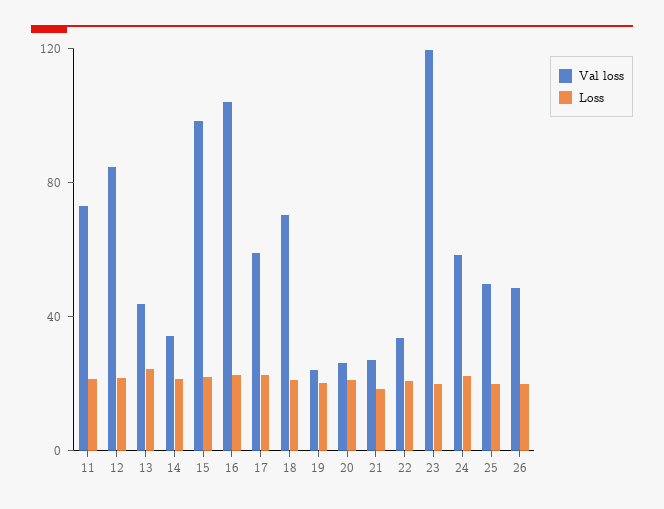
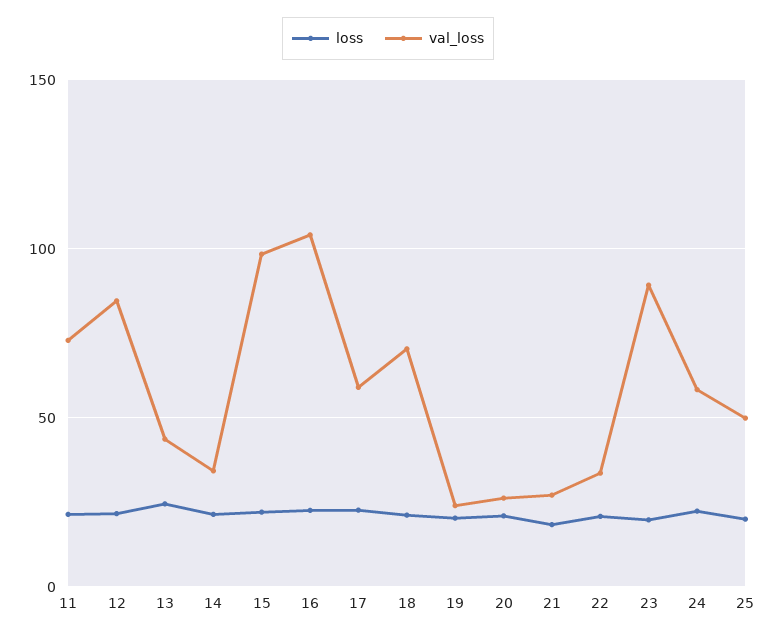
Val loss, 23: 120 -> 90
Val loss, 26: 50 -> none
Loss, 26: 20 -> none

